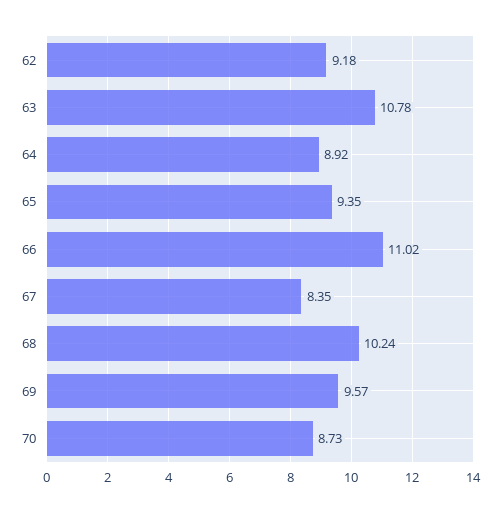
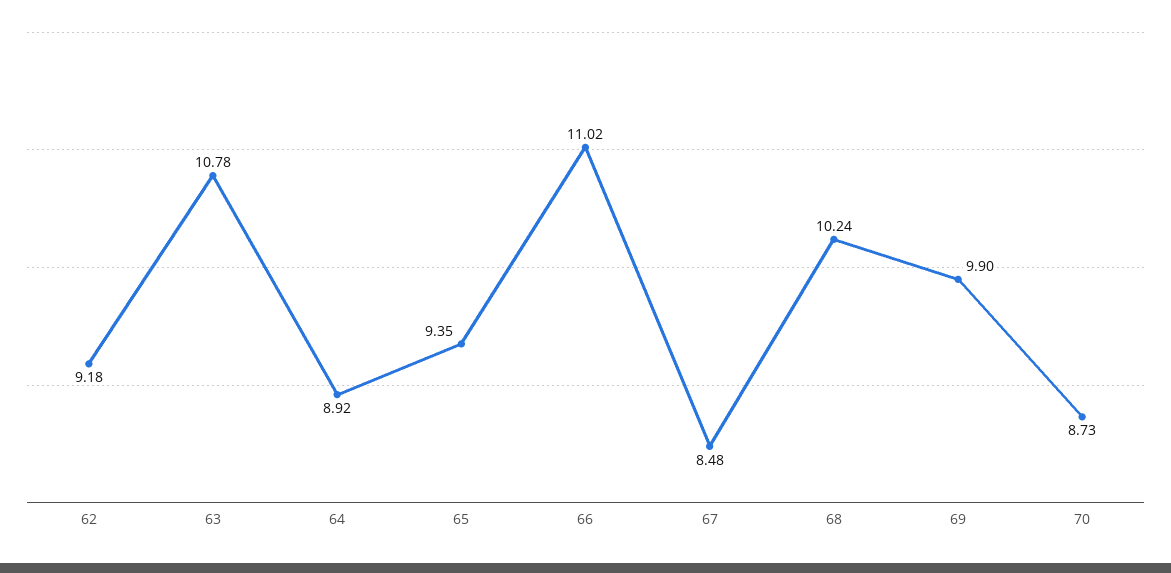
67: 8.35 -> 8.48
69: 9.57 -> 9.9

